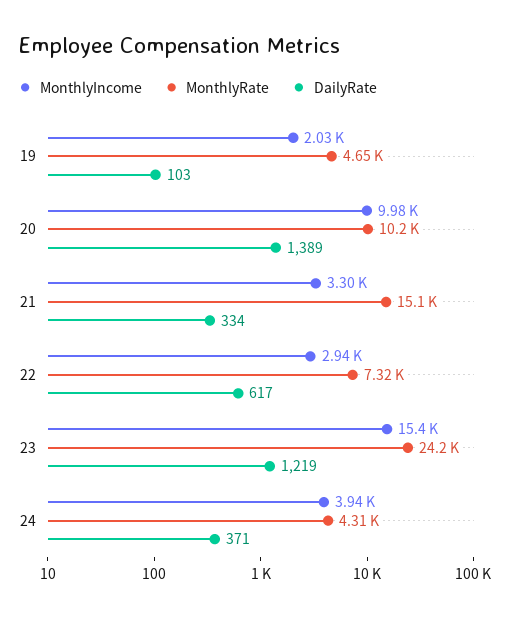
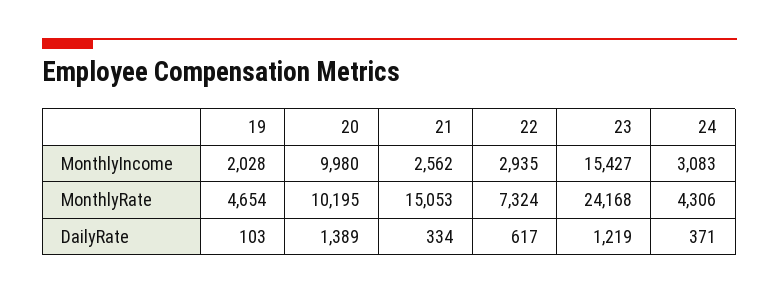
MonthlyIncome, 21: 3300 -> 2562
MonthlyIncome, 24: 3940 -> 3083

